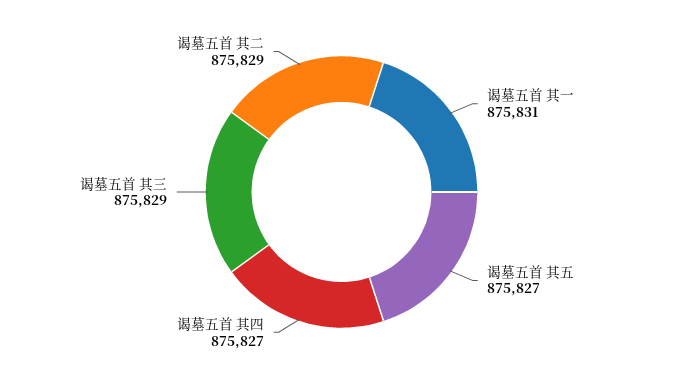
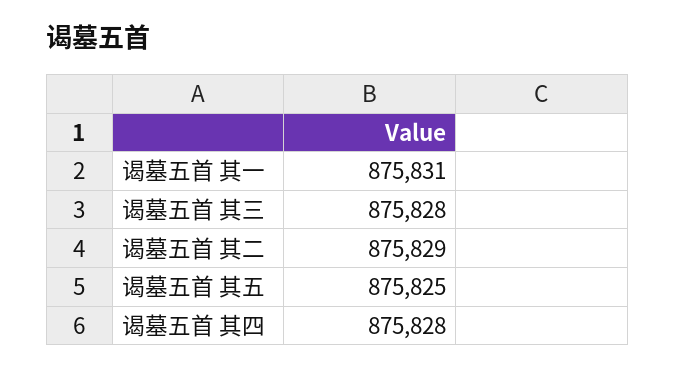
谒墓五首 其五: 875827 -> 875825
谒墓五首 其四: 875827 -> 875828
谒墓五首 其三: 875829 -> 875828

